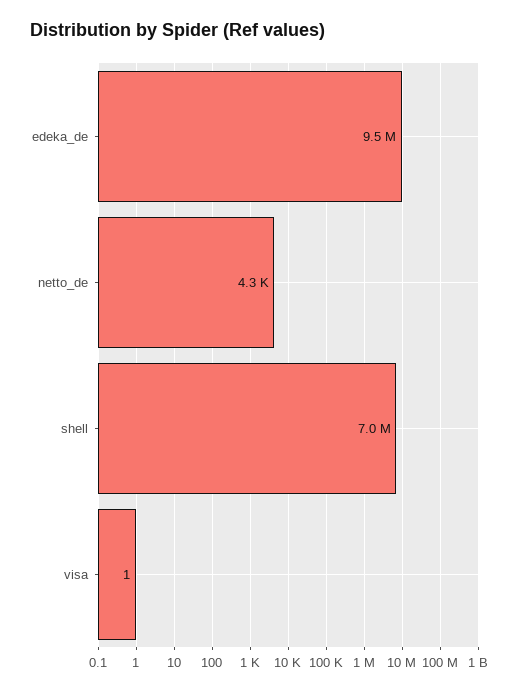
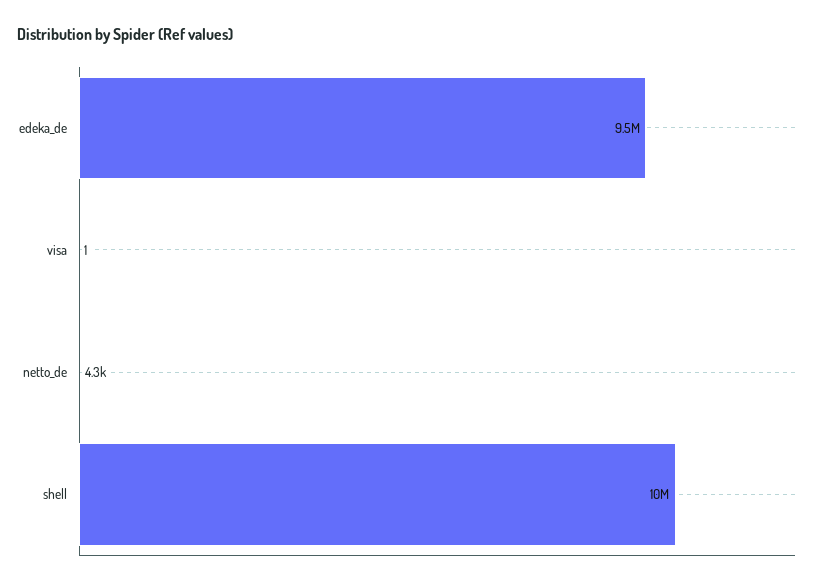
shell: 7000000 -> 10000000

